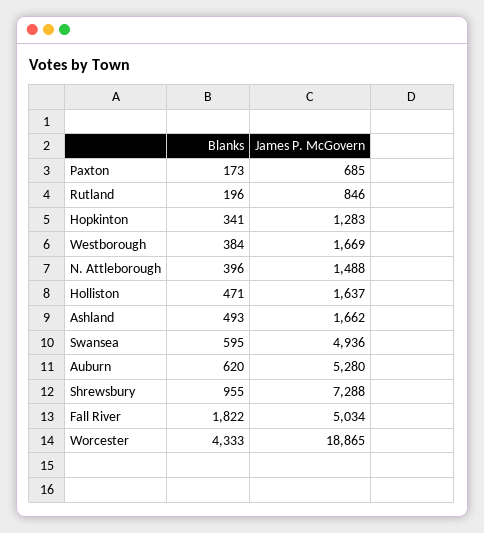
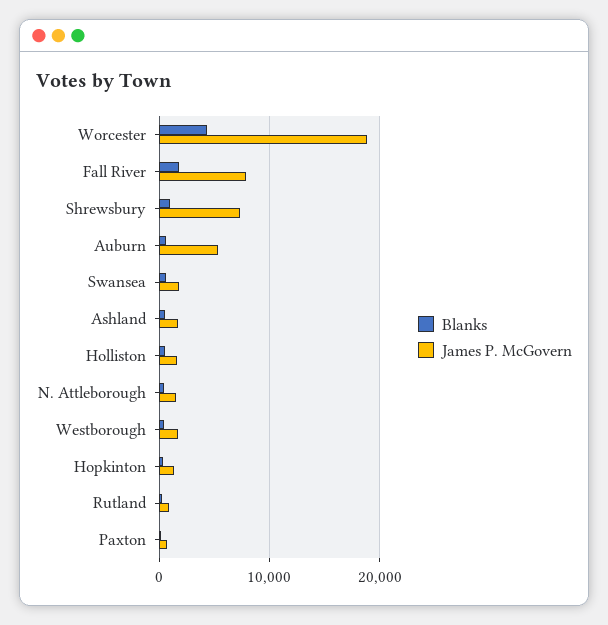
James P. McGovern, Swansea: 4936 -> 2000
James P. McGovern, Fall River: 5034 -> 8000

